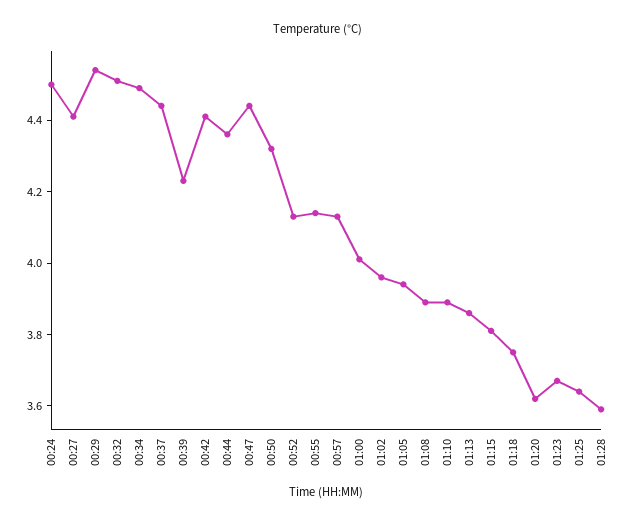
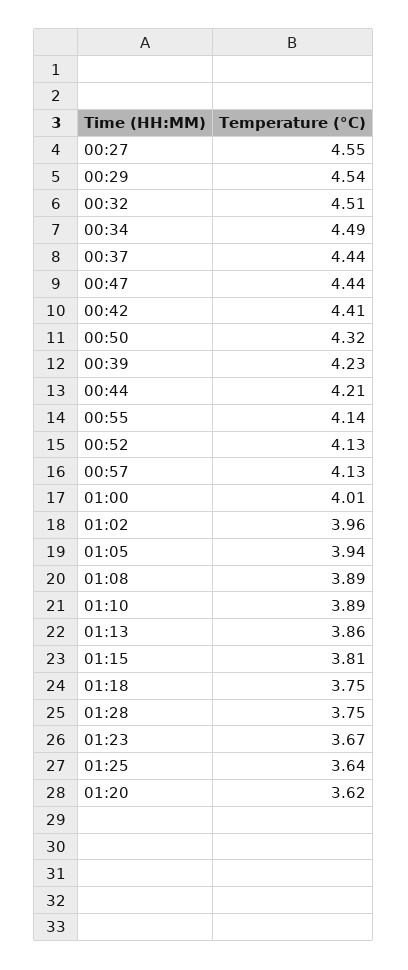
00:24: 4.5 -> none
00:27: 4.4 -> 4.55
00:44: 4.35 -> 4.21
01:28: 3.6 -> 3.75

